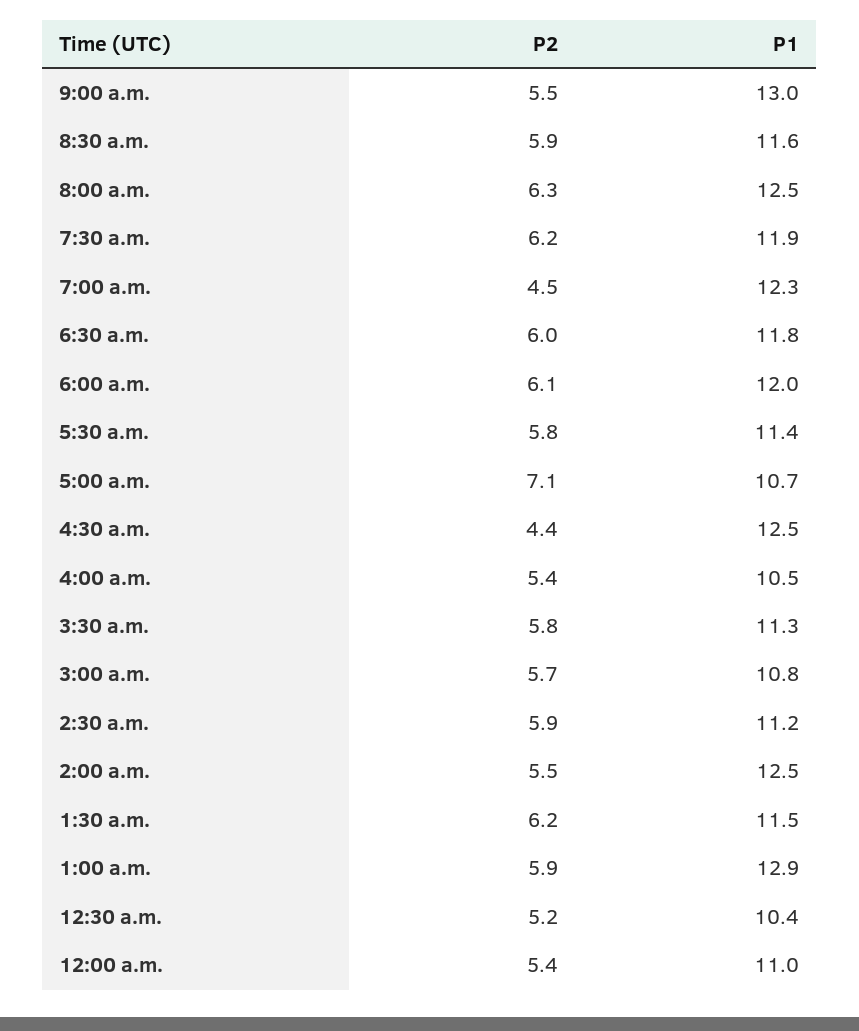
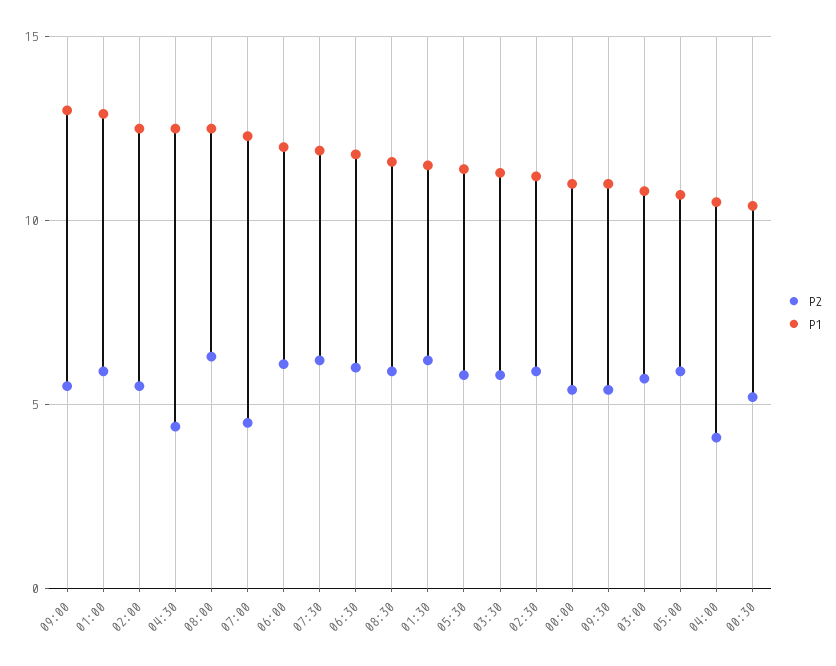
P2, 5:00 a.m.: 7.1 -> 6
P2, 4:00 a.m.: 5.4 -> 4
P2, 09:30: none -> 5.5
P1, 09:30: none -> 11

